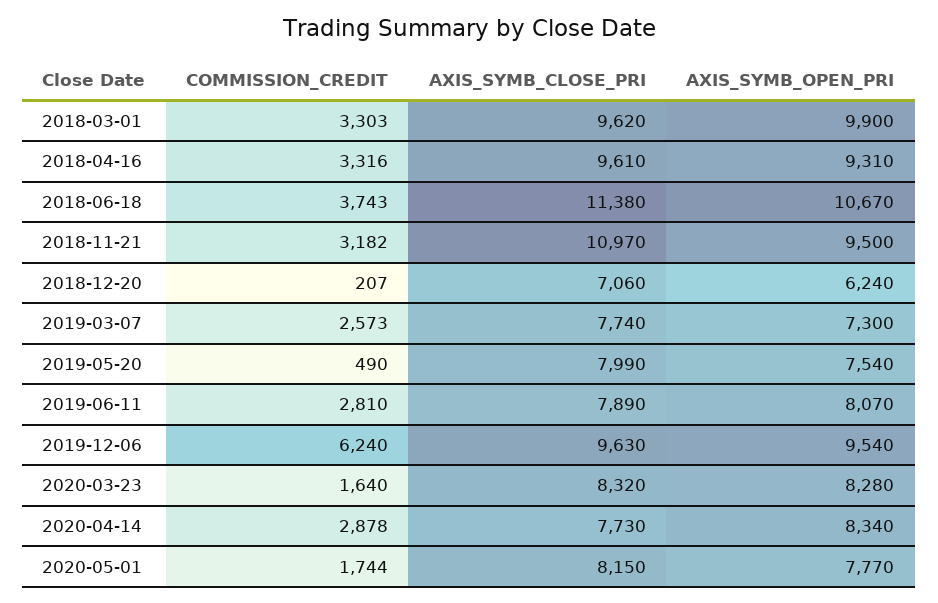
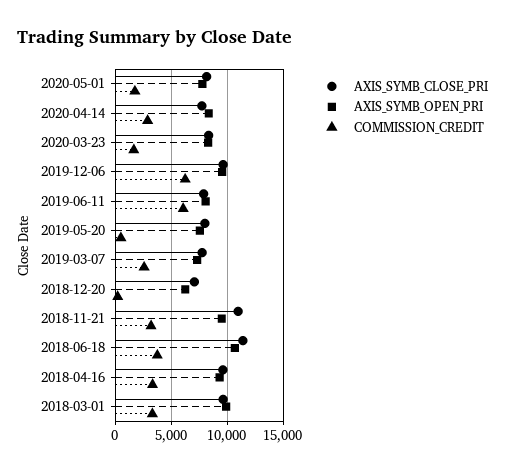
COMMISSION_CREDIT, 2019-06-11: 2810 -> 6000

